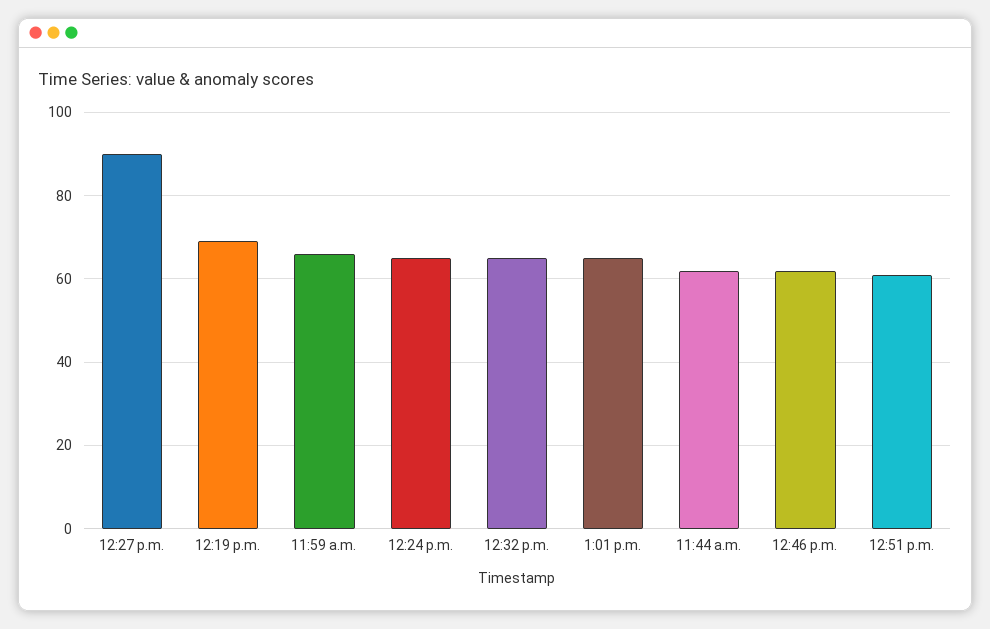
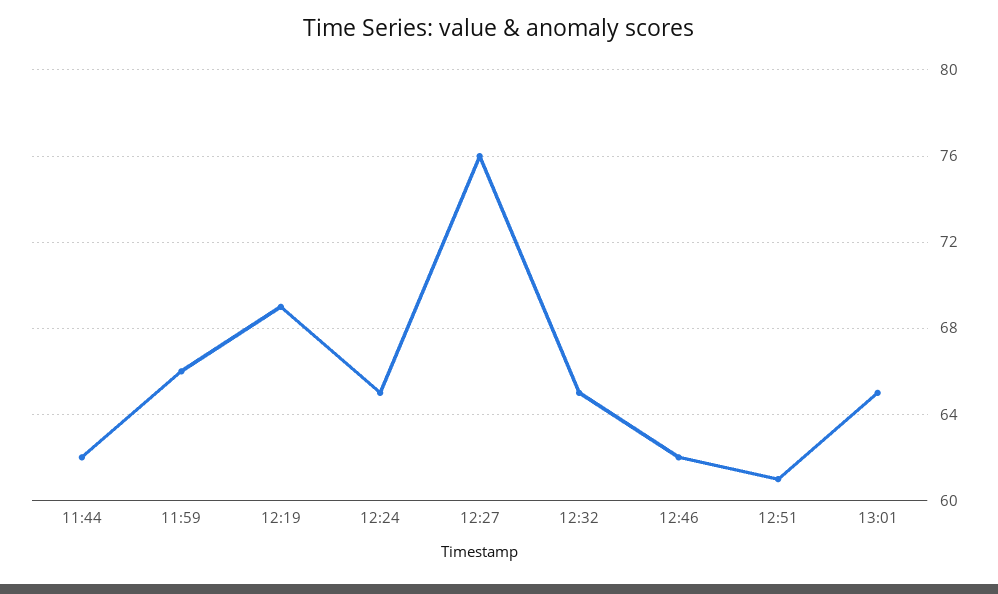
12:27 p.m.: 90 -> 76

